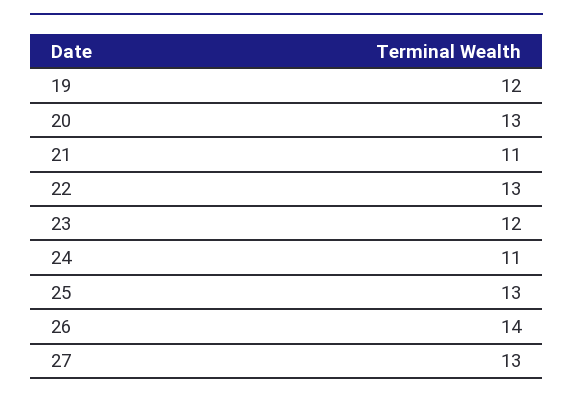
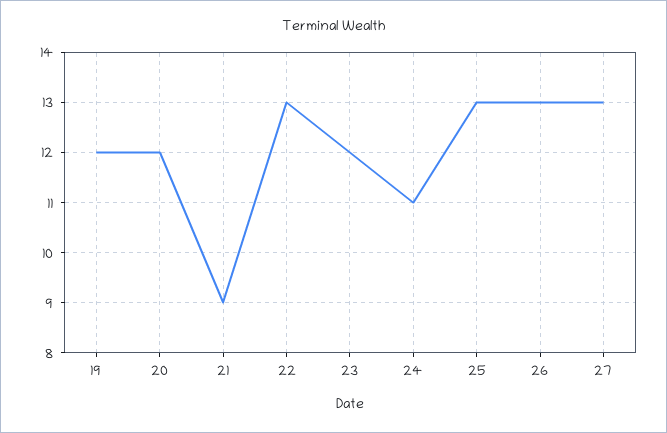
20: 13 -> 12
21: 11 -> 9
26: 14 -> 13

